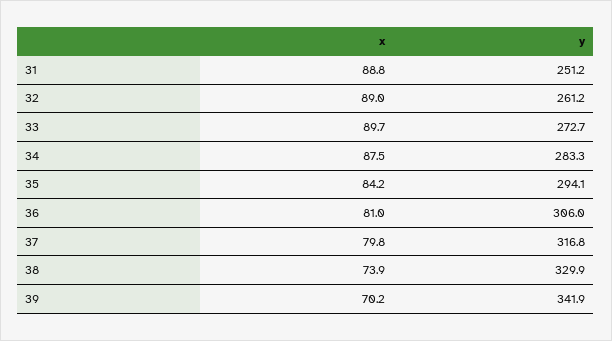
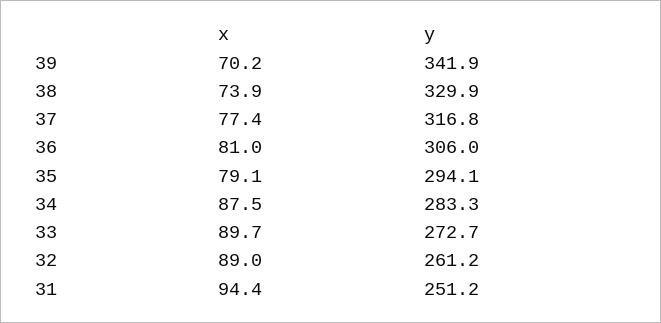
x, 31: 88.8 -> 94.4
x, 35: 84.2 -> 79.1
x, 37: 79.8 -> 77.4

